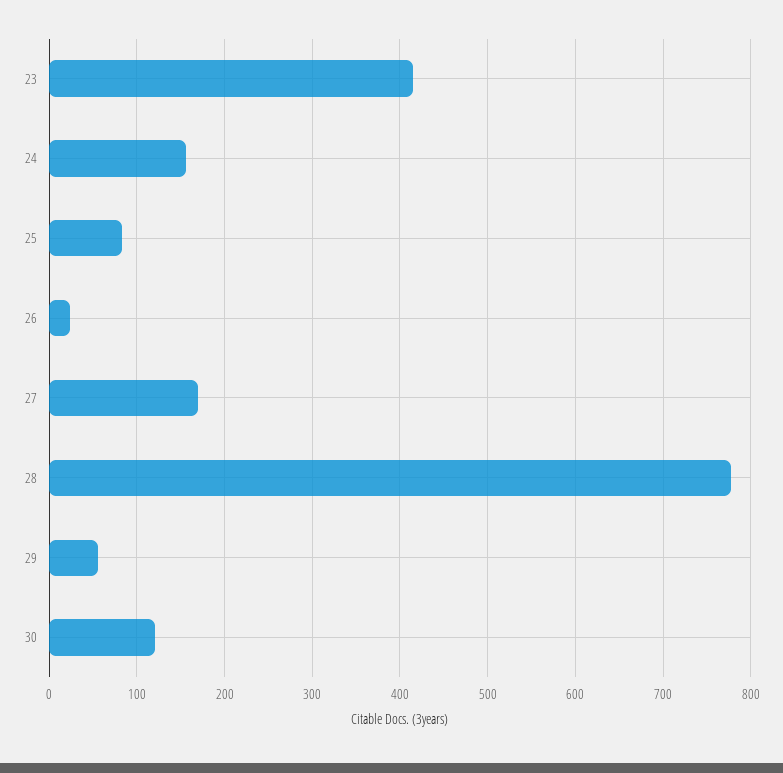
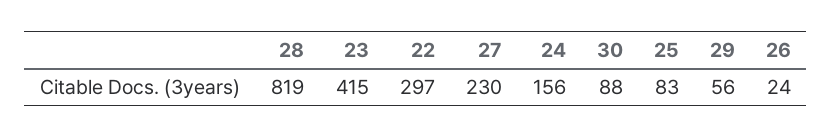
27: 170 -> 230
28: 780 -> 819
30: 120 -> 88
22: none -> 297

